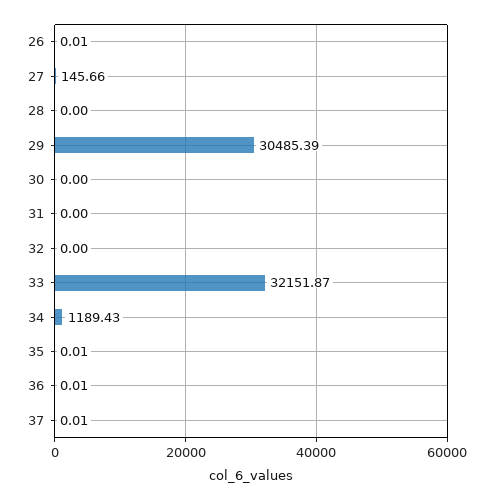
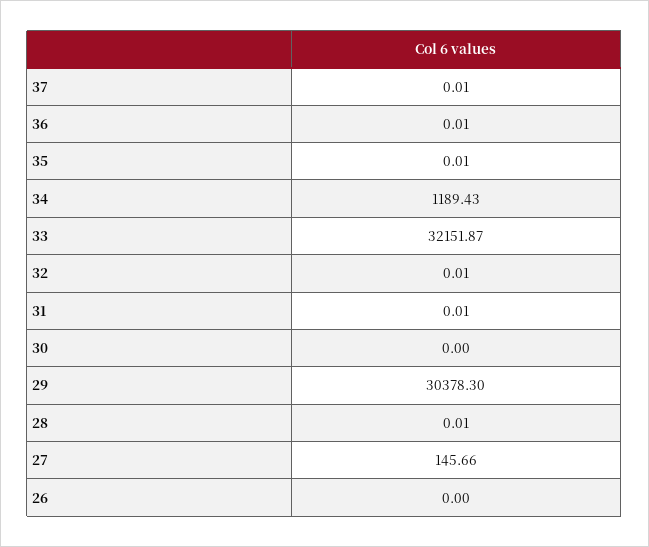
26: 0.01 -> 0
28: 0 -> 0.01
29: 30485.39 -> 30378.3
31: 0 -> 0.01
32: 0 -> 0.01

